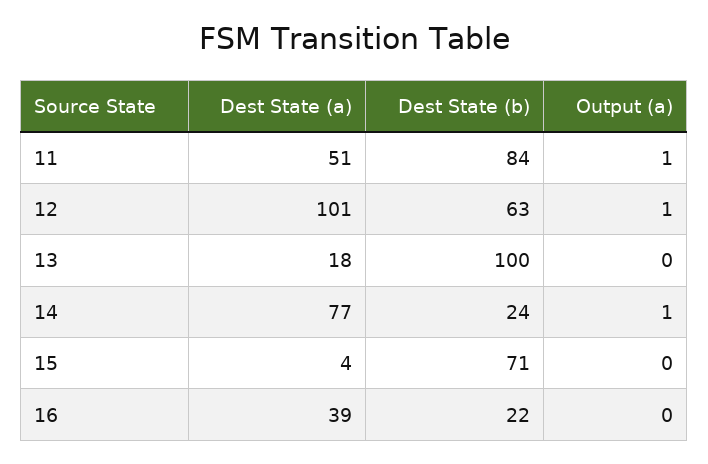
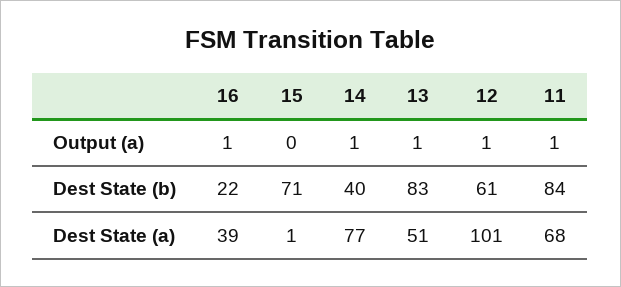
Dest State (a), 11: 51 -> 68
Dest State (b), 12: 63 -> 61
Dest State (a), 13: 18 -> 51
Dest State (b), 13: 100 -> 83
Output (a), 13: 0 -> 1
Dest State (b), 14: 24 -> 40
Dest State (a), 15: 4 -> 1
Output (a), 16: 0 -> 1

